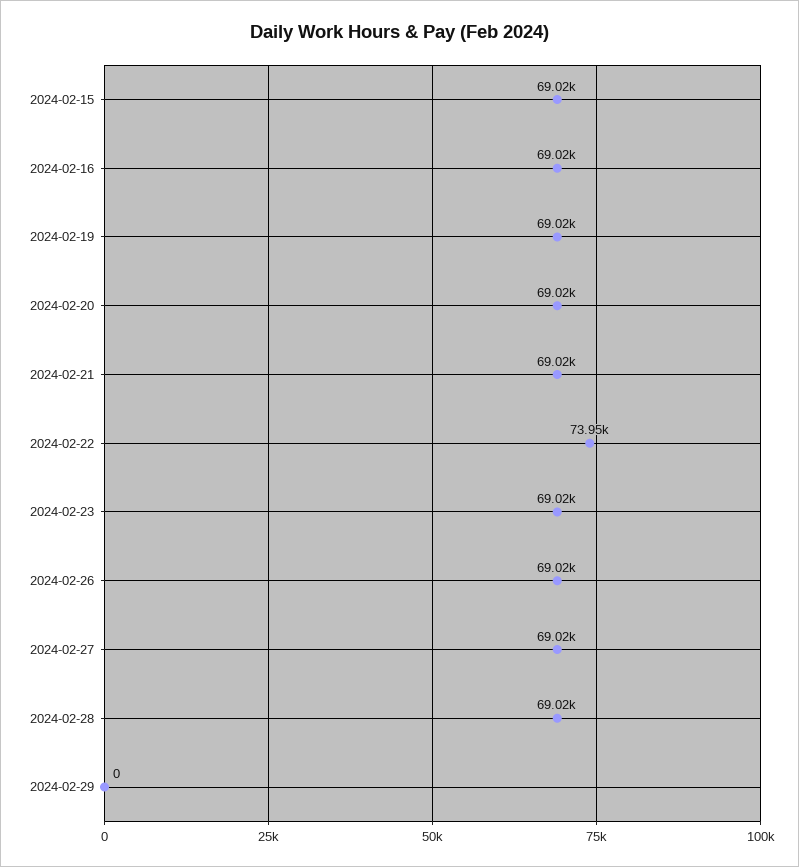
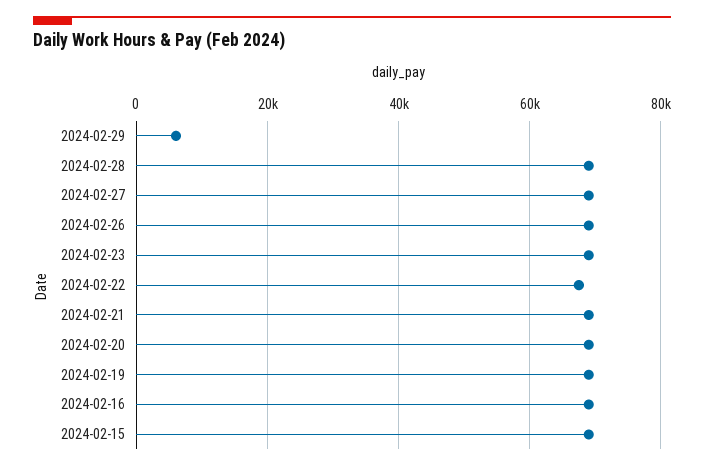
2024-02-22: 73950 -> 68000
2024-02-29: 0 -> 6000

